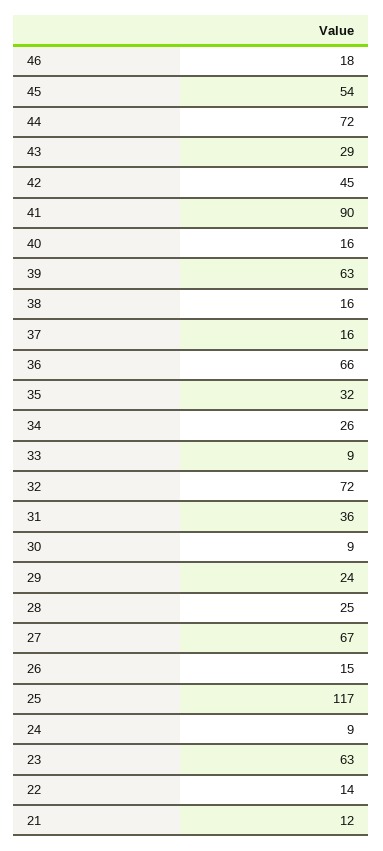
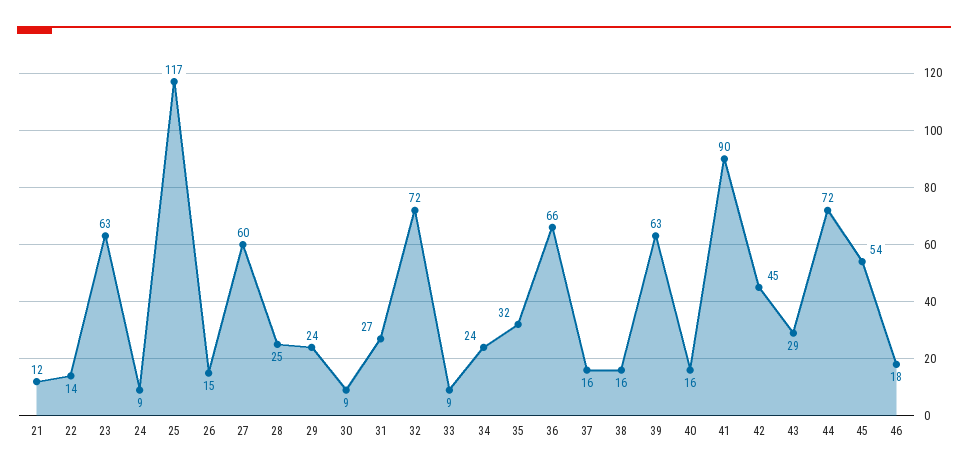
34: 26 -> 24
31: 36 -> 27
27: 67 -> 60

